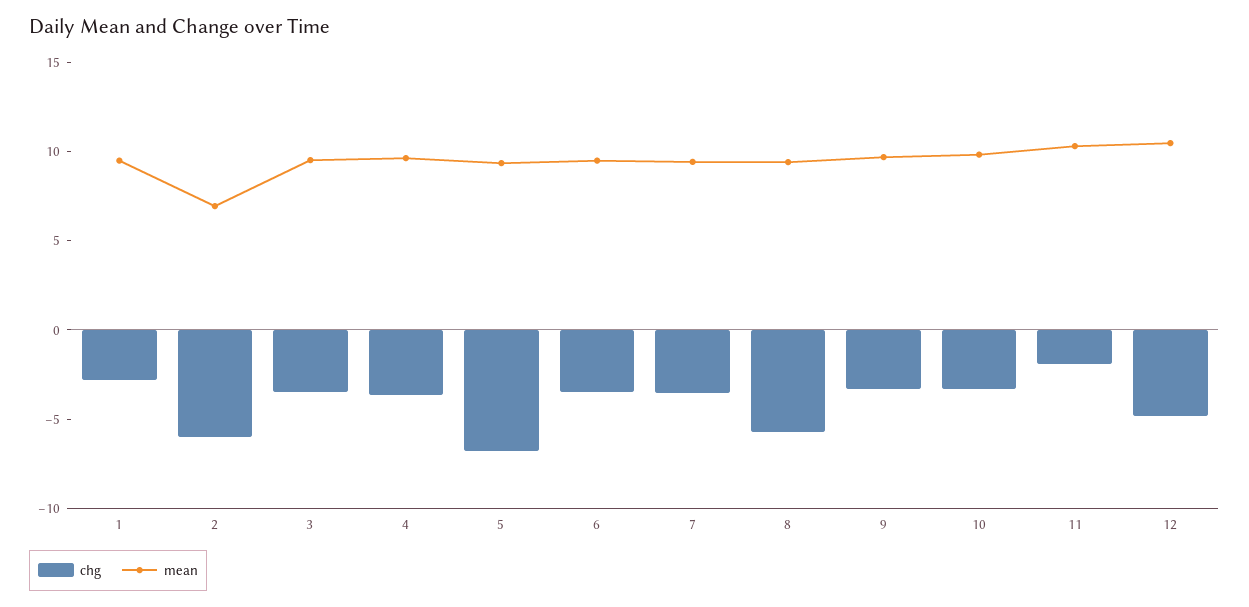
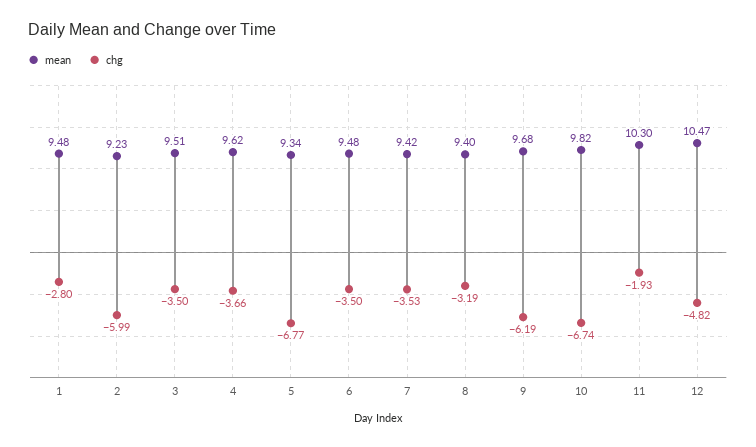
mean, 2: 7 -> 9.23
chg, 8: -6 -> -3.19
chg, 9: -3 -> -6.19
chg, 10: -3 -> -6.74

